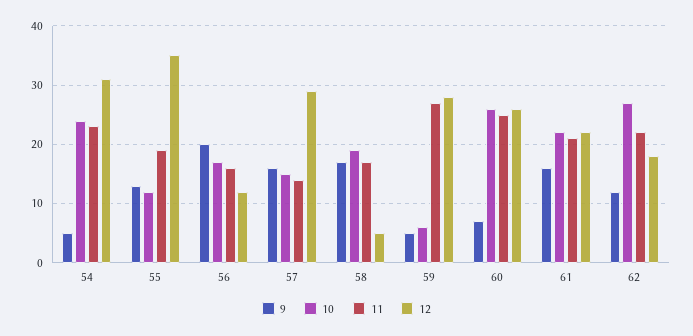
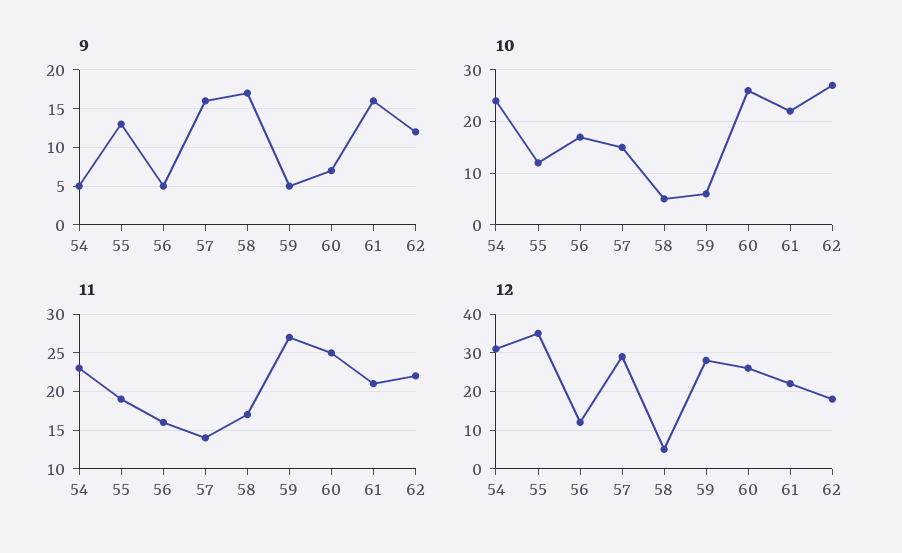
9, 56: 20 -> 5
10, 58: 20 -> 5

